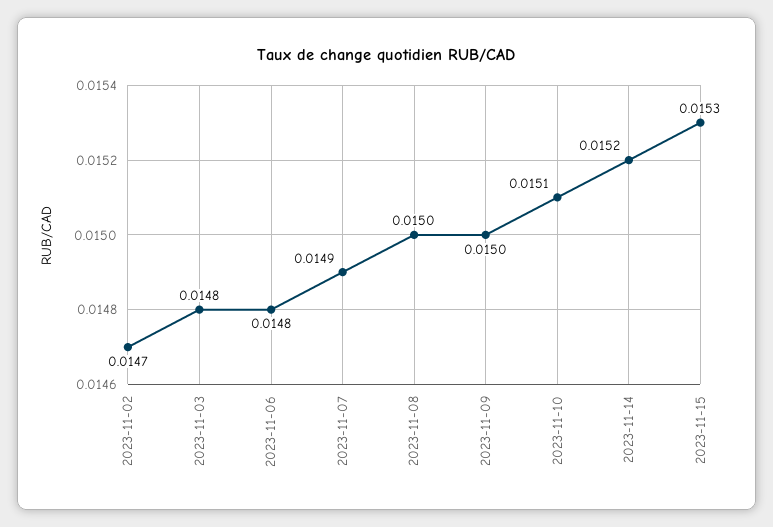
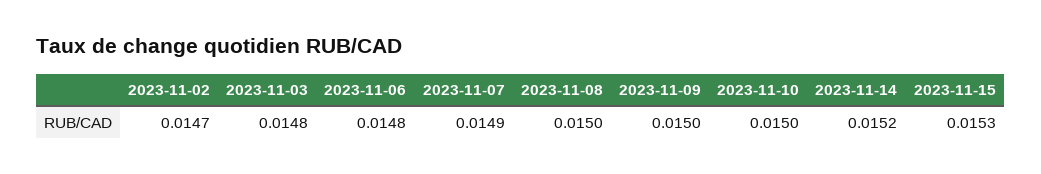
2023-11-10: 0.0151 -> 0.015

